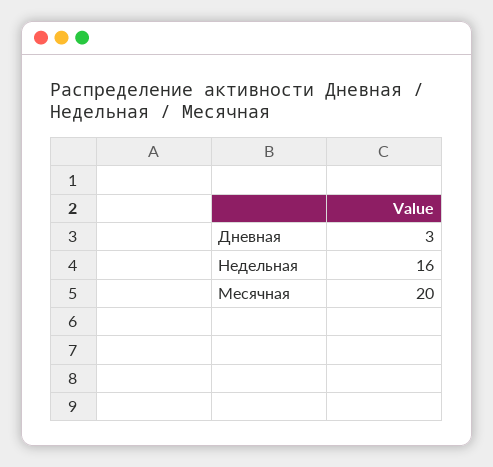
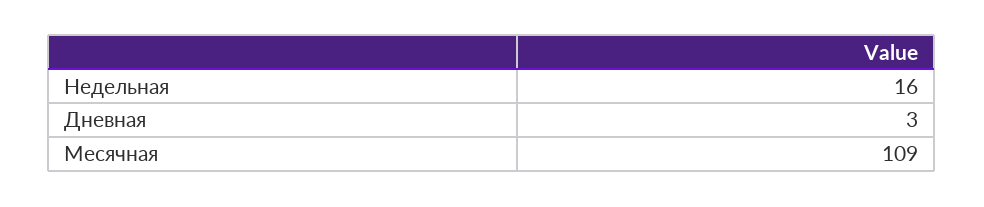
Месячная: 20 -> 109

